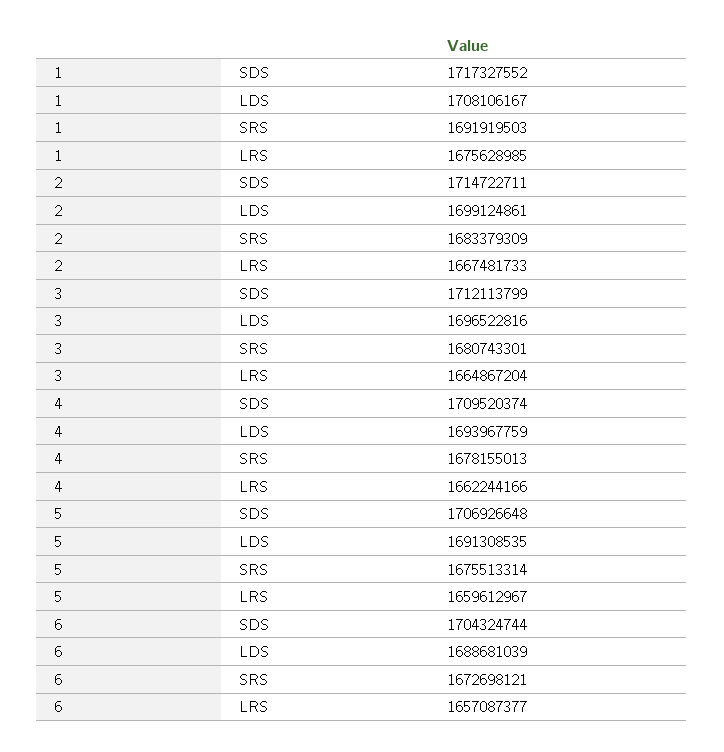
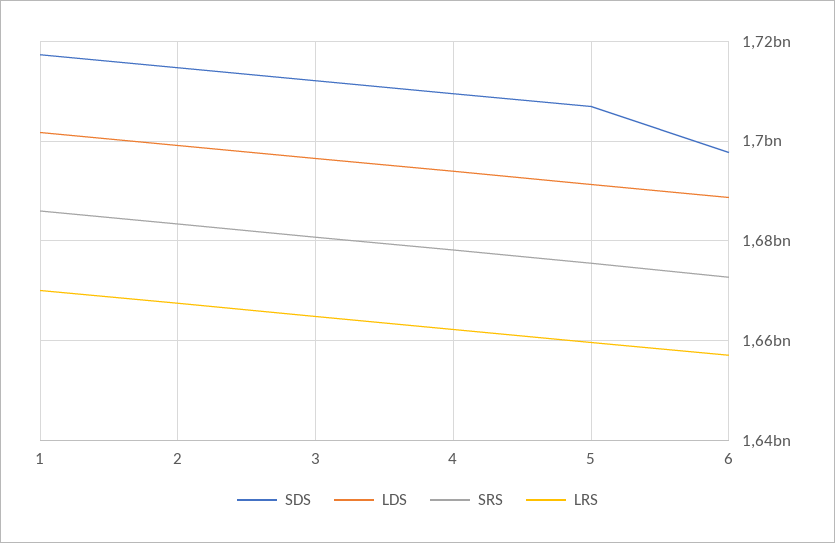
LDS, 1: 1708106167 -> 1702000000
SRS, 1: 1691919503 -> 1686000000
LRS, 1: 1675628985 -> 1670000000
SDS, 6: 1704324744 -> 1698000000

